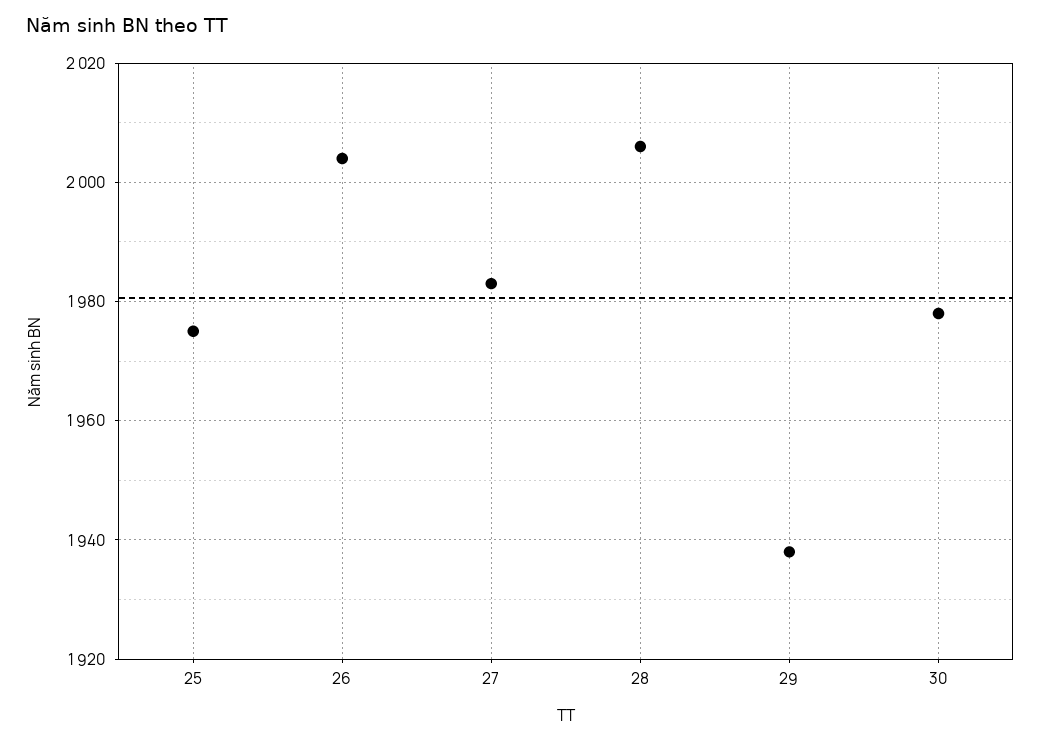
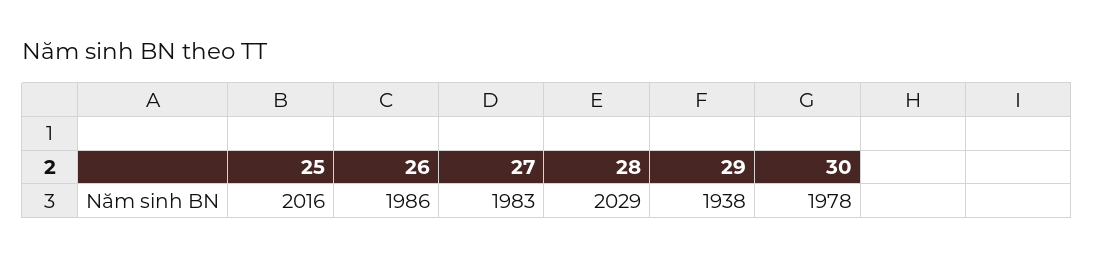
25: 1975 -> 2016
26: 2005 -> 1986
28: 2005 -> 2029

